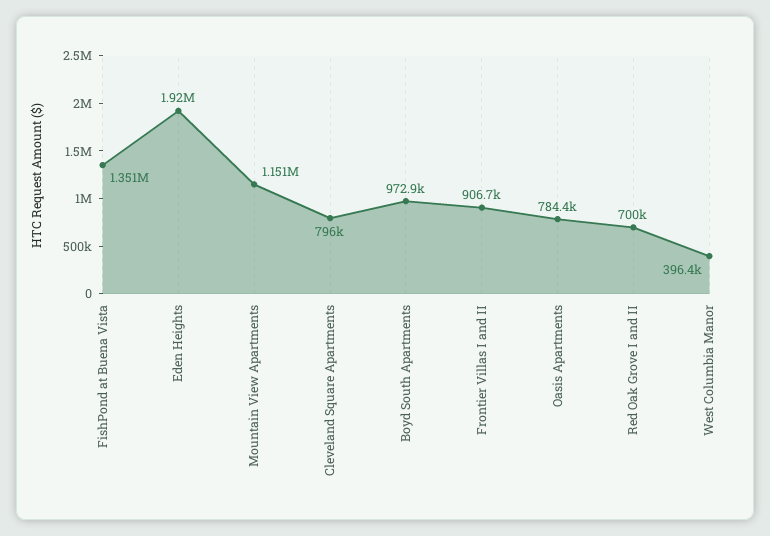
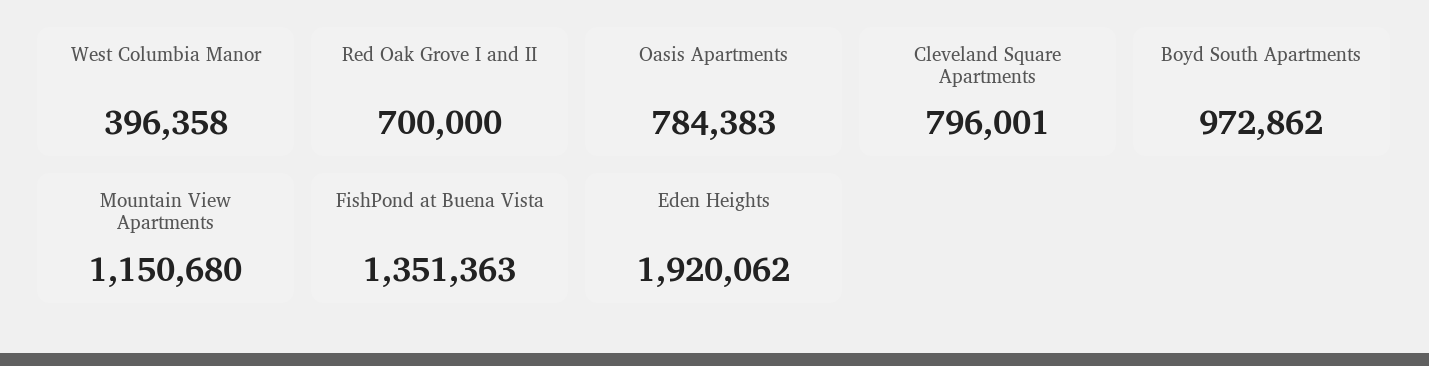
Frontier Villas I and II: 906700 -> none

